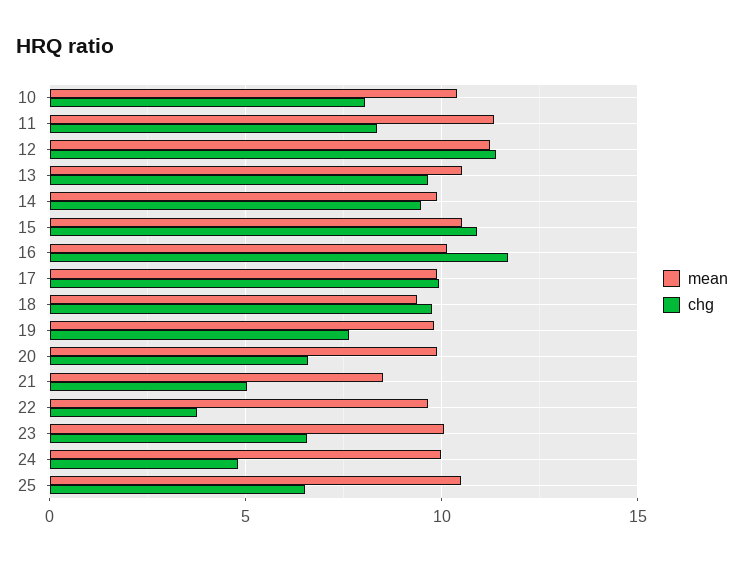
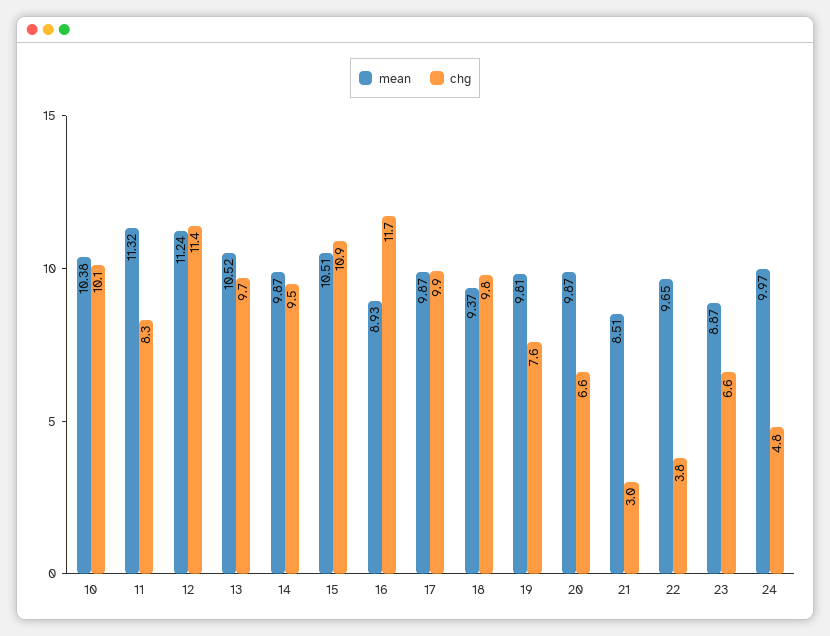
chg, 10: 8 -> 10.1
mean, 16: 10 -> 8.93
chg, 21: 5 -> 3
mean, 23: 10 -> 8.87
mean, 25: 10.5 -> none
chg, 25: 6.5 -> none

